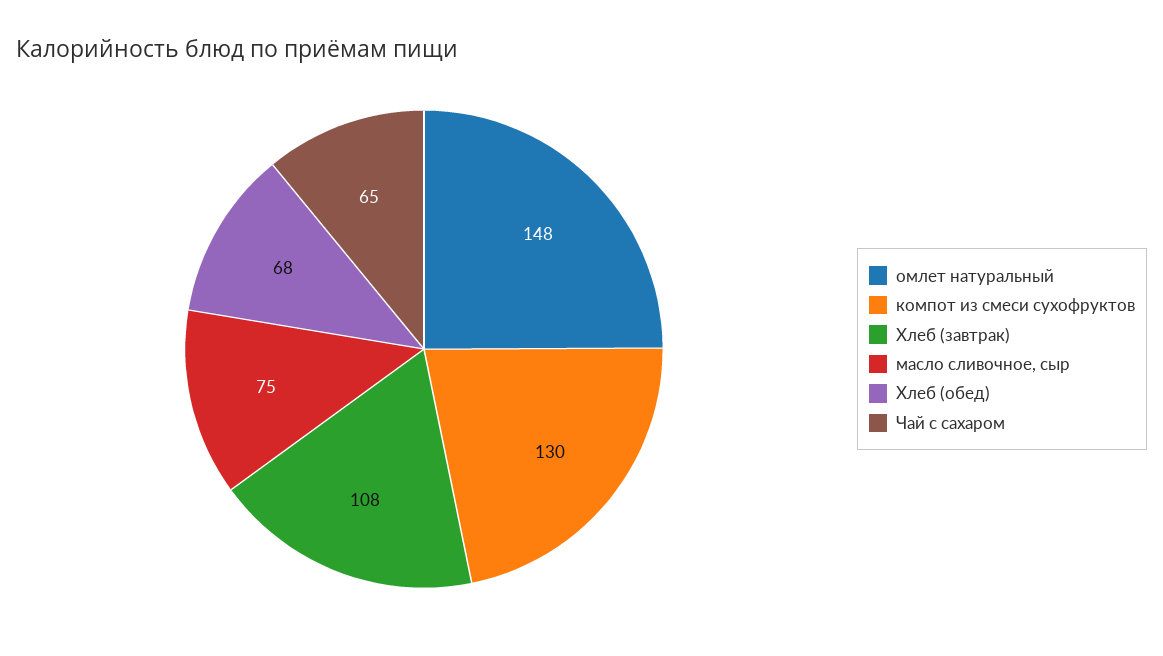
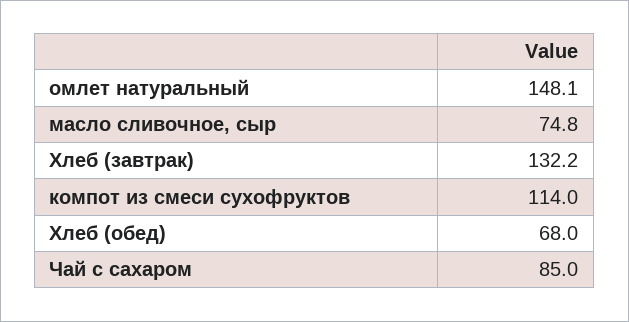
компот из смеси сухофруктов: 130 -> 114
Хлеб (завтрак): 108 -> 132.2
Чай с сахаром: 65 -> 85

